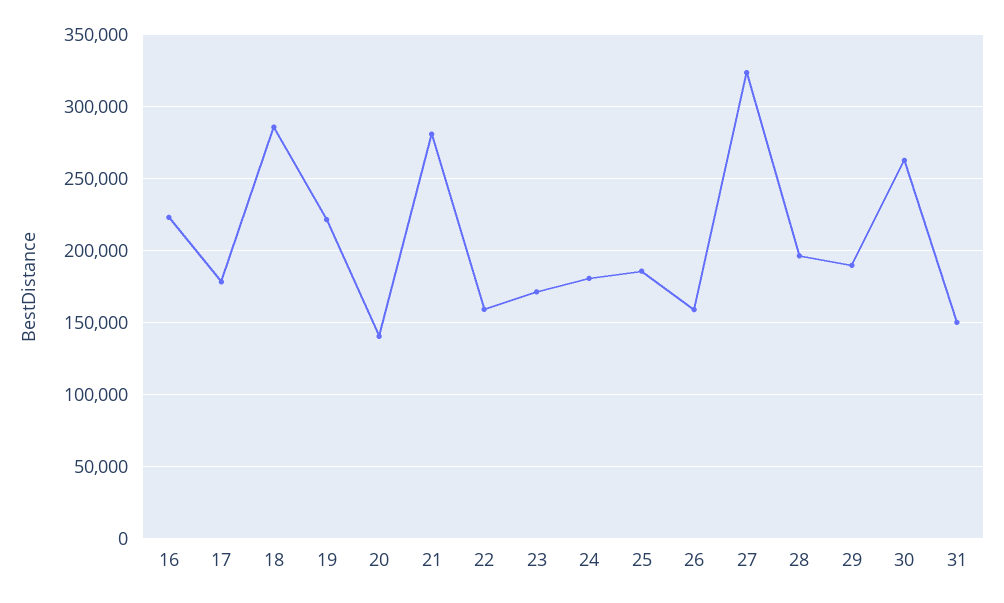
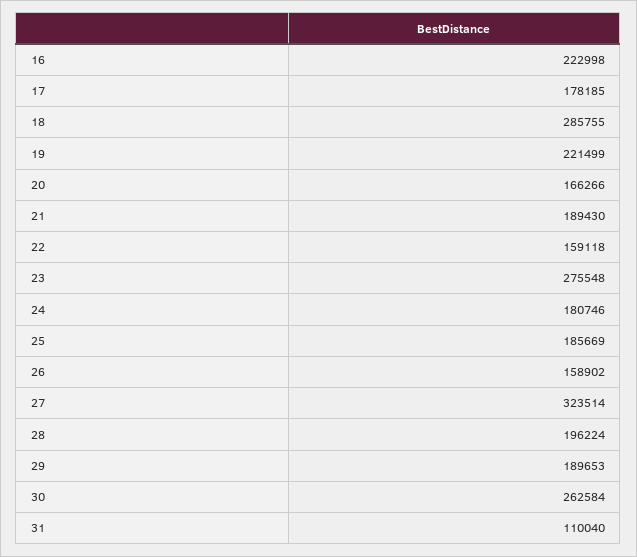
20: 140000 -> 166266
21: 280000 -> 189430
23: 170000 -> 275548
31: 150000 -> 110040

